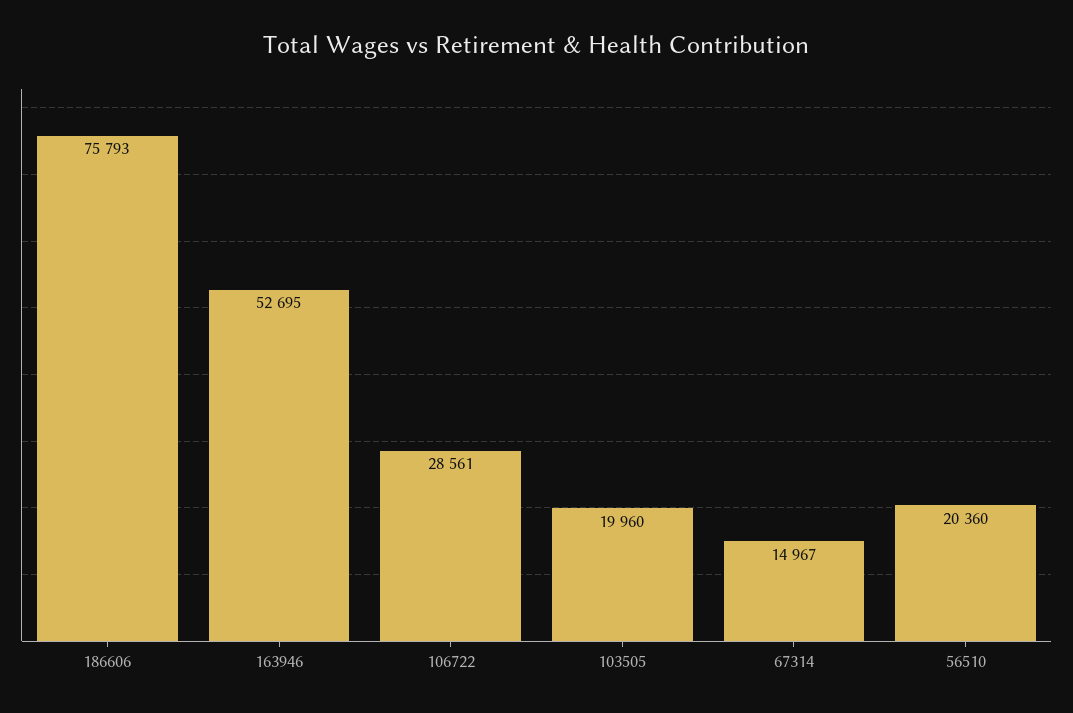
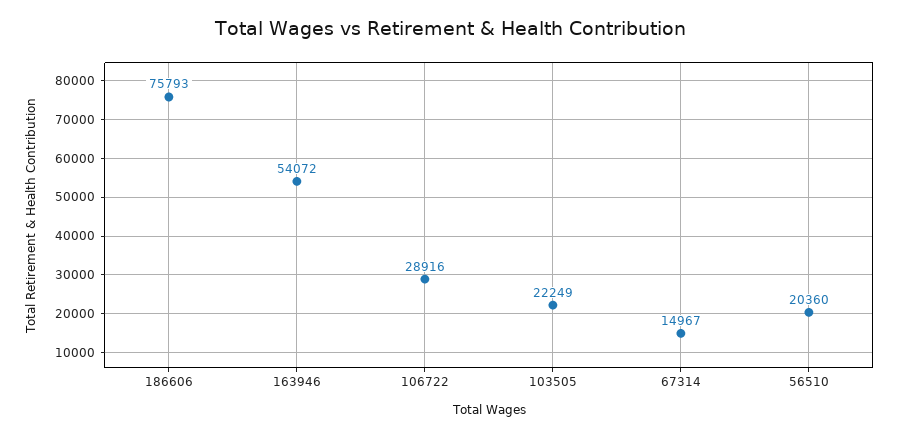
163946: 52695 -> 54072
106722: 28561 -> 28916
103505: 19960 -> 22249

